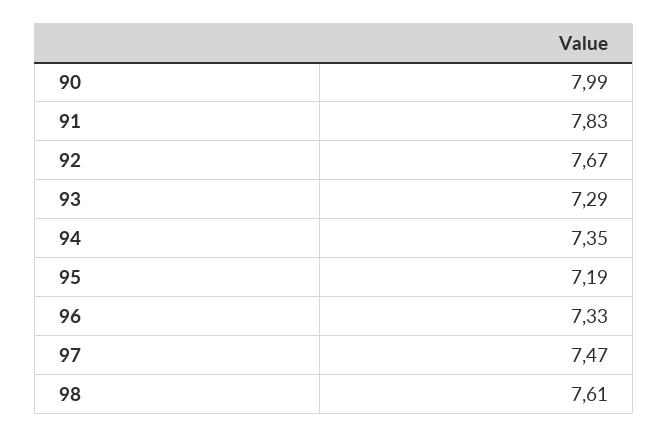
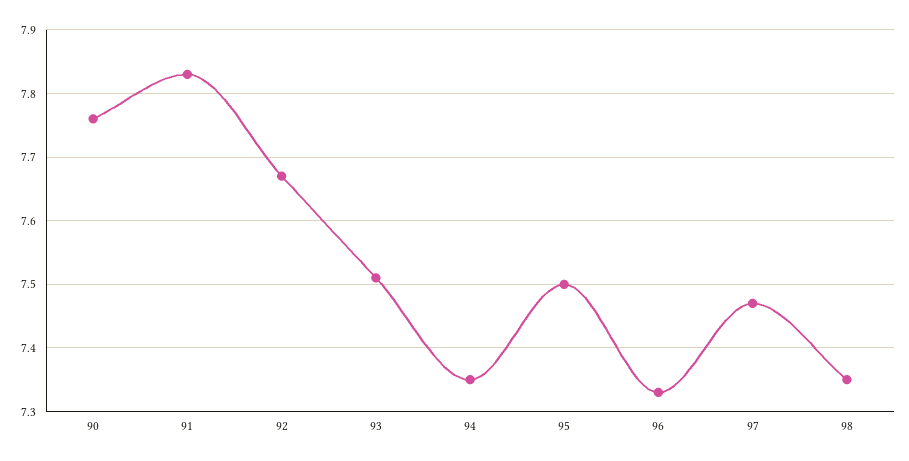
90: 7.99 -> 7.76
93: 7.29 -> 7.51
95: 7.19 -> 7.5
98: 7.61 -> 7.35

